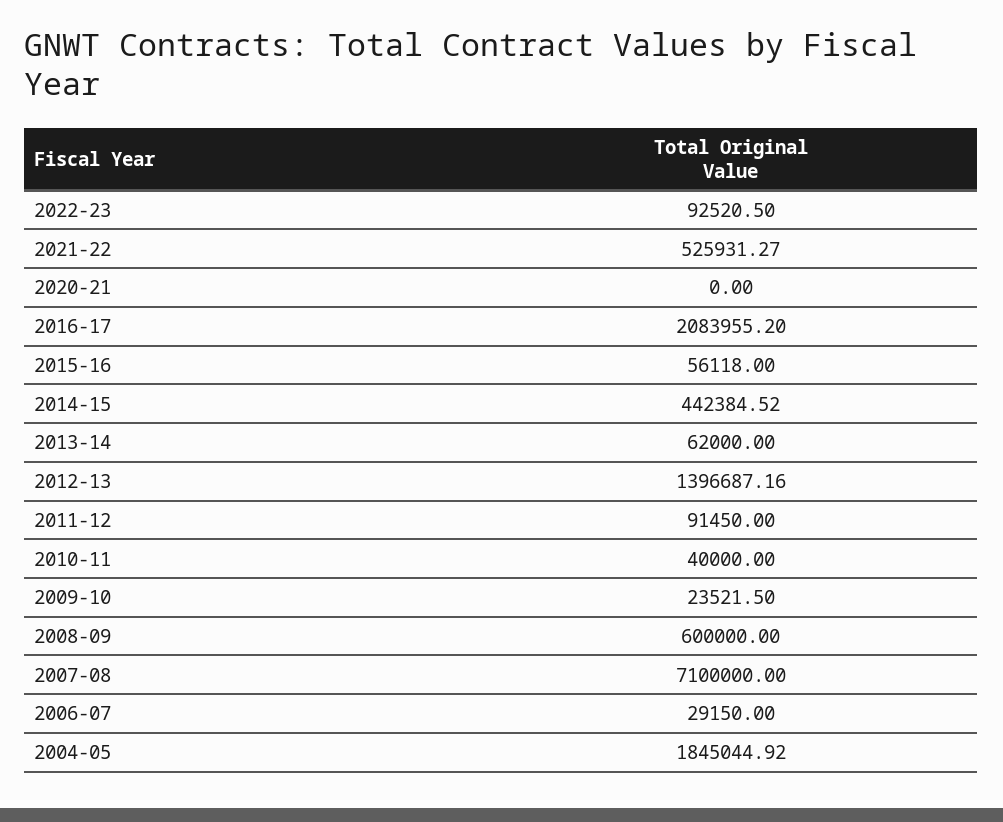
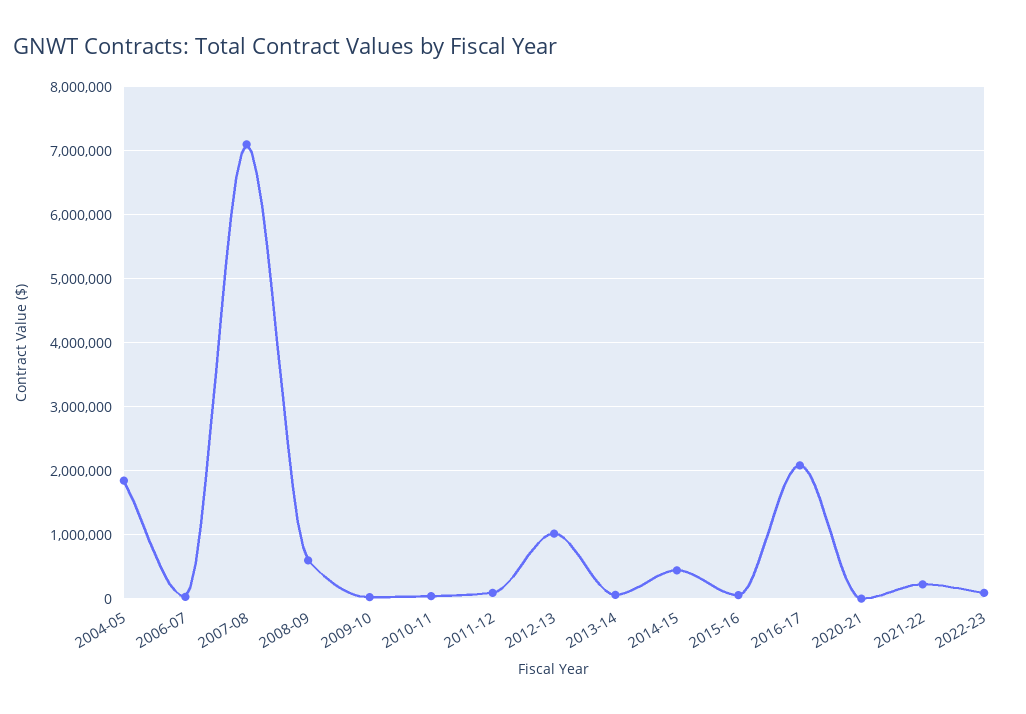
2021-22: 525931.27 -> 200000
2012-13: 1396687.16 -> 1000000

